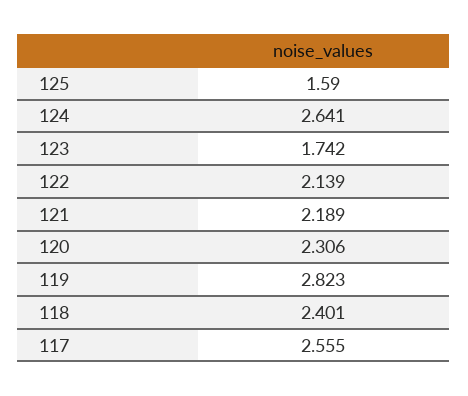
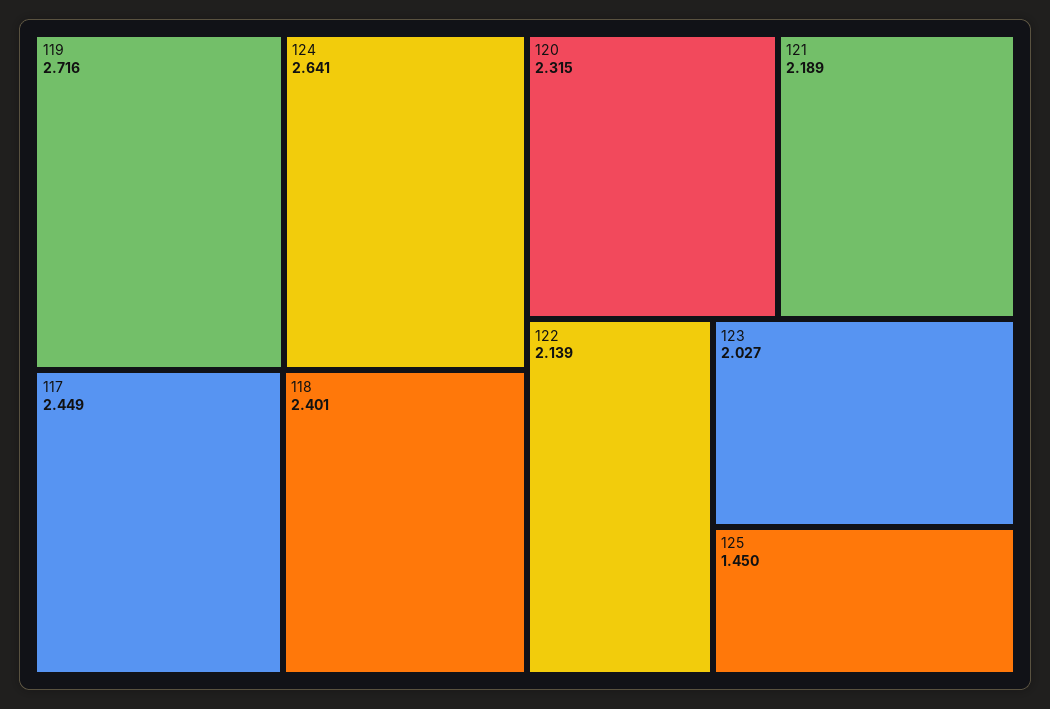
125: 1.59 -> 1.45
123: 1.742 -> 2.027
120: 2.306 -> 2.315
119: 2.823 -> 2.716
117: 2.555 -> 2.449

